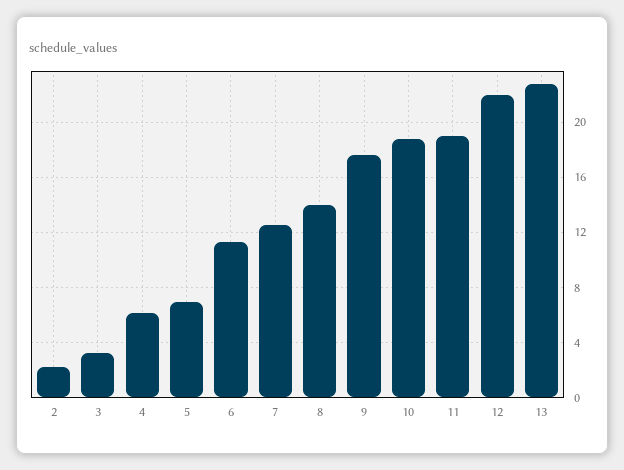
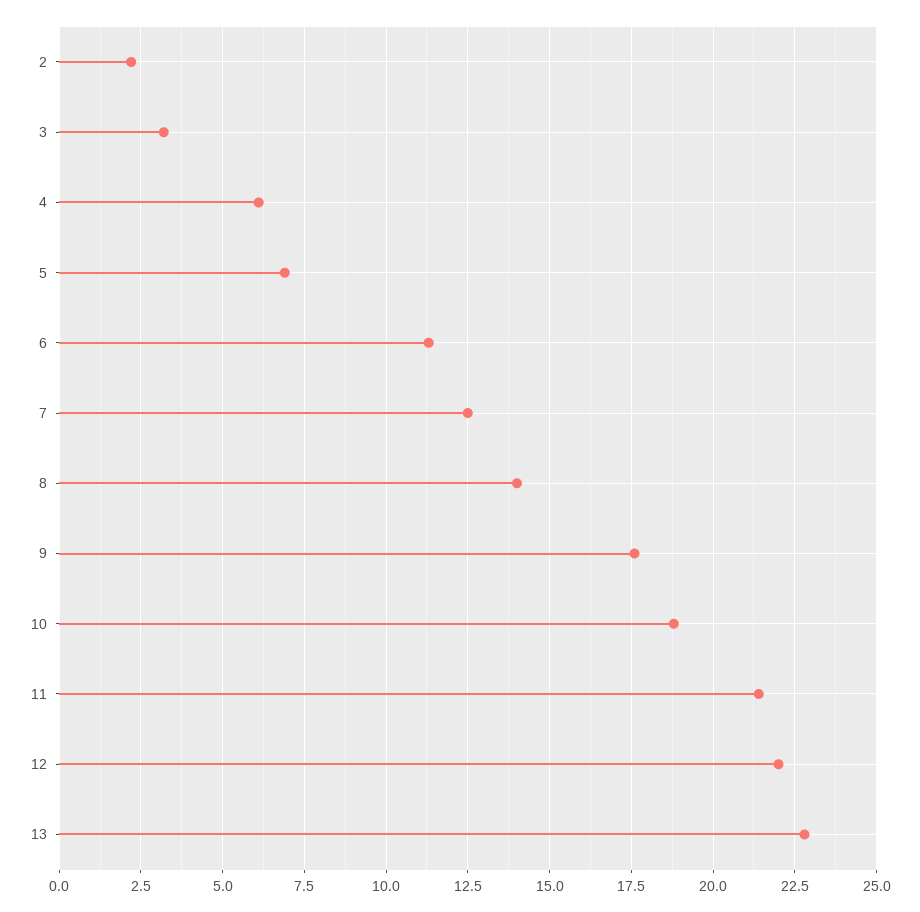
11: 19 -> 21.5

